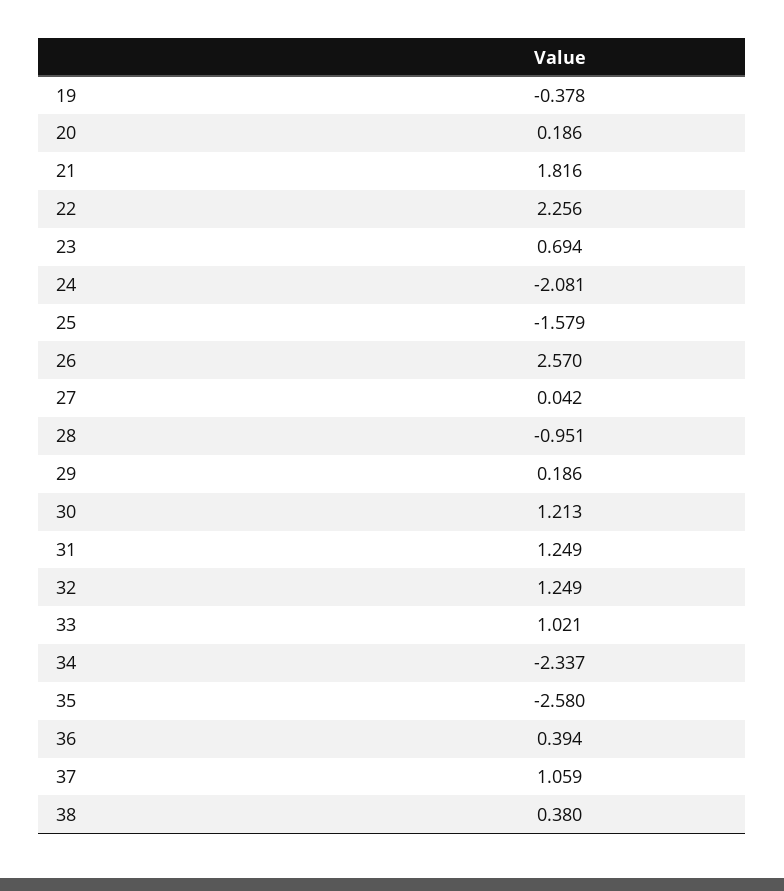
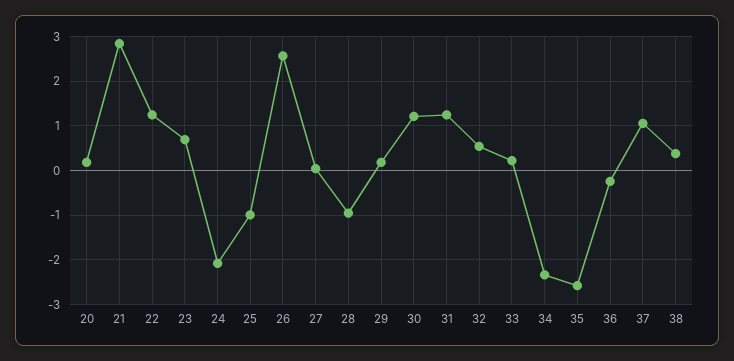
19: -0.378 -> none
21: 1.816 -> 2.8
22: 2.256 -> 1.2
25: -1.579 -> -1
32: 1.249 -> 0.6
33: 1.021 -> 0.2
36: 0.394 -> -0.2

